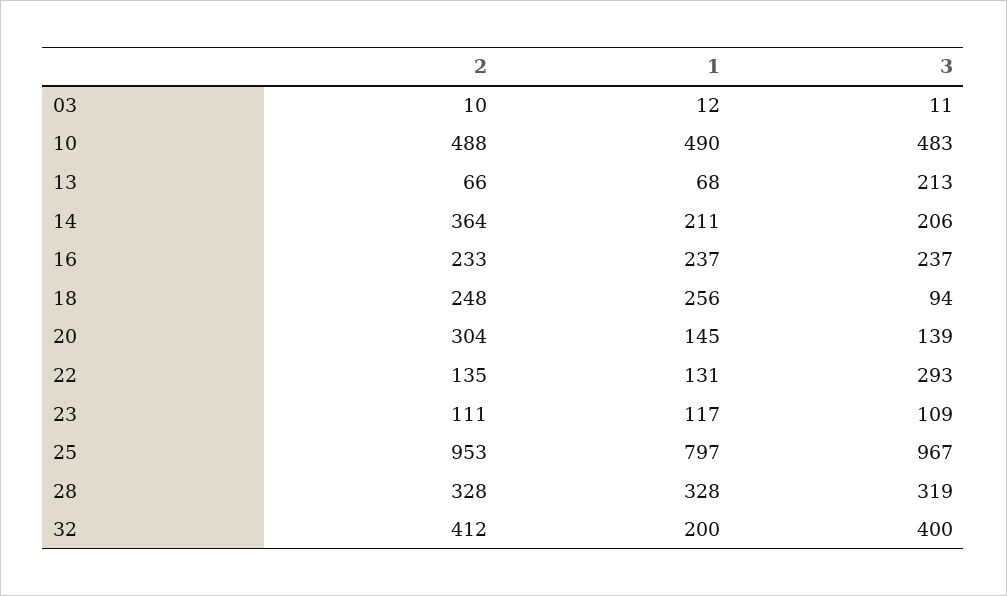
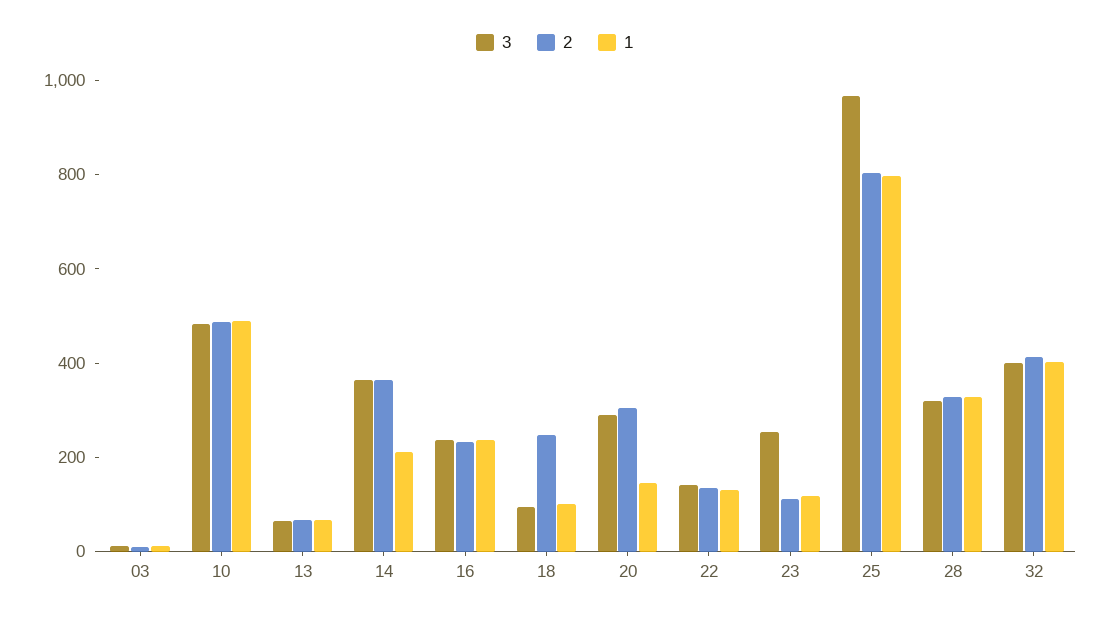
3, 13: 213 -> 50
3, 14: 206 -> 350
1, 18: 256 -> 100
3, 20: 139 -> 300
3, 22: 293 -> 150
3, 23: 109 -> 250
2, 25: 953 -> 800
1, 32: 200 -> 400

